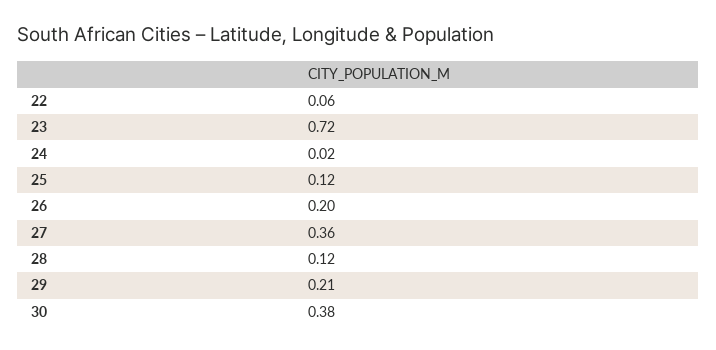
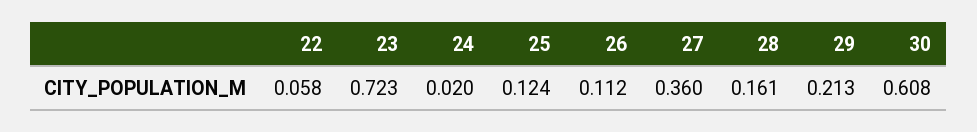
26: 0.2 -> 0.112
28: 0.12 -> 0.161
30: 0.38 -> 0.608

